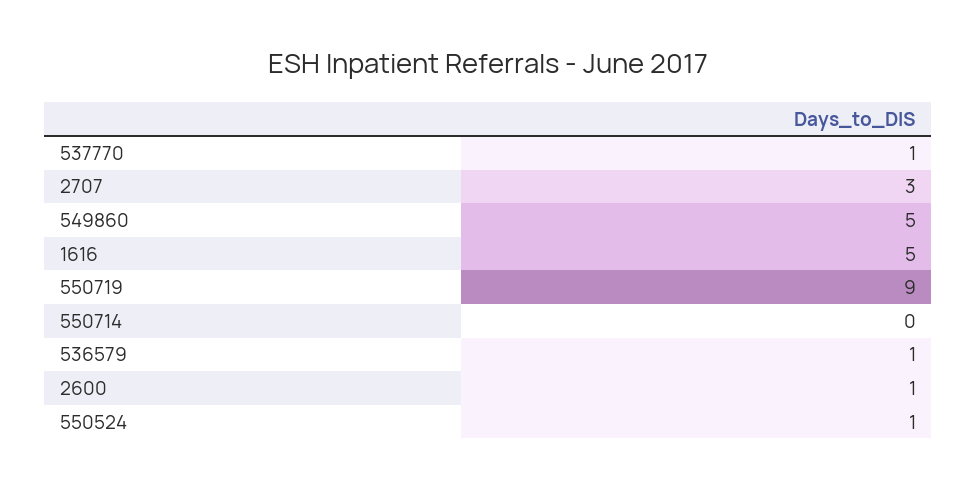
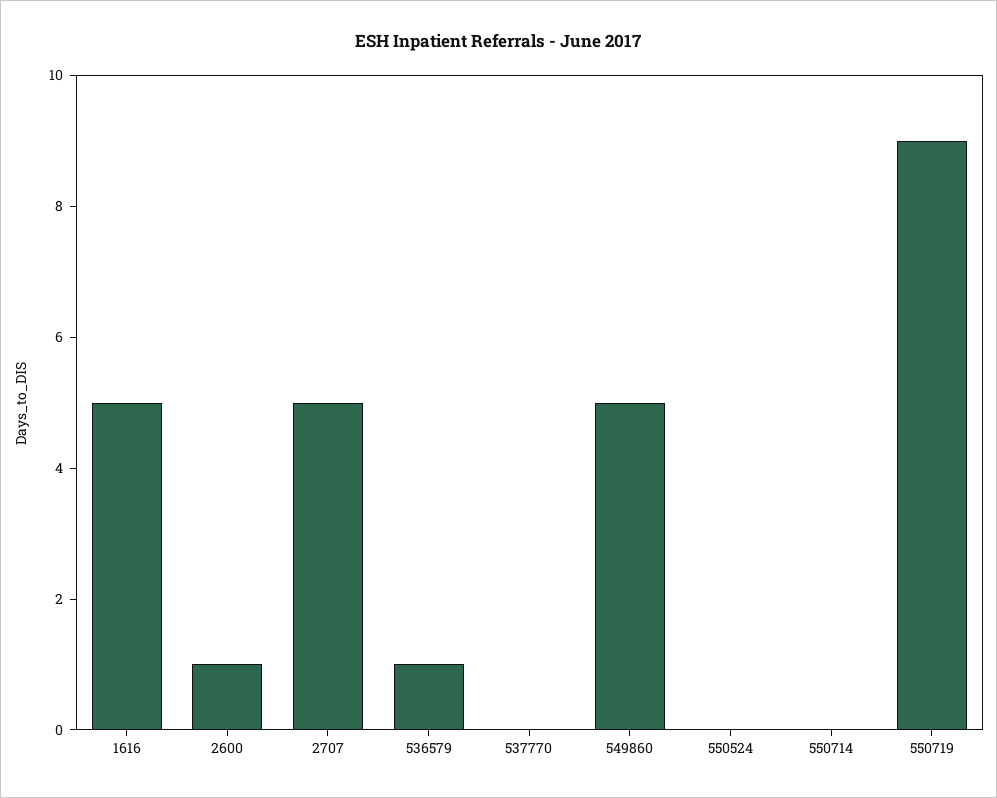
537770: 1 -> 0
2707: 3 -> 5
550524: 1 -> 0

